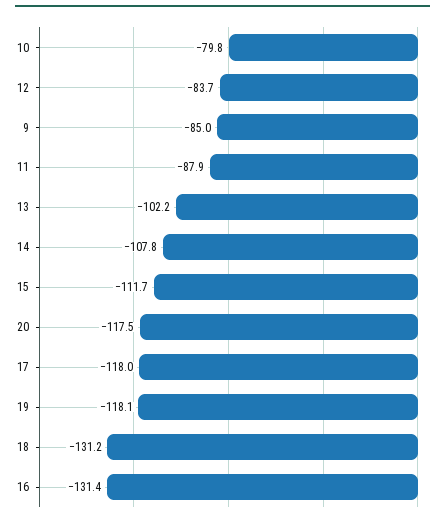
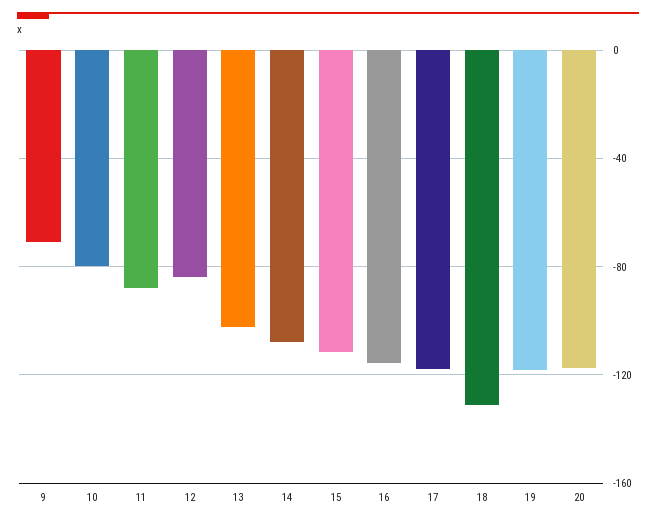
9: -85 -> -70
16: -131.4 -> -115

